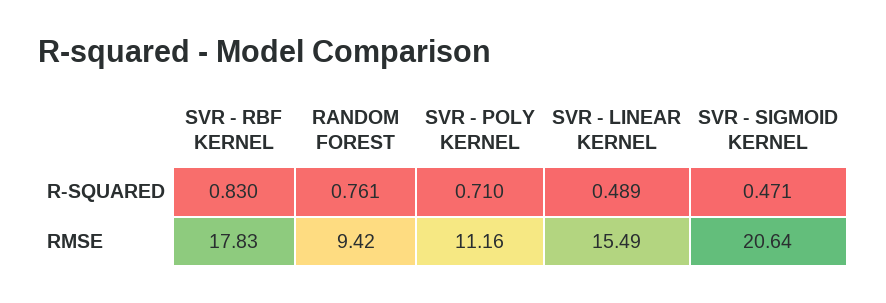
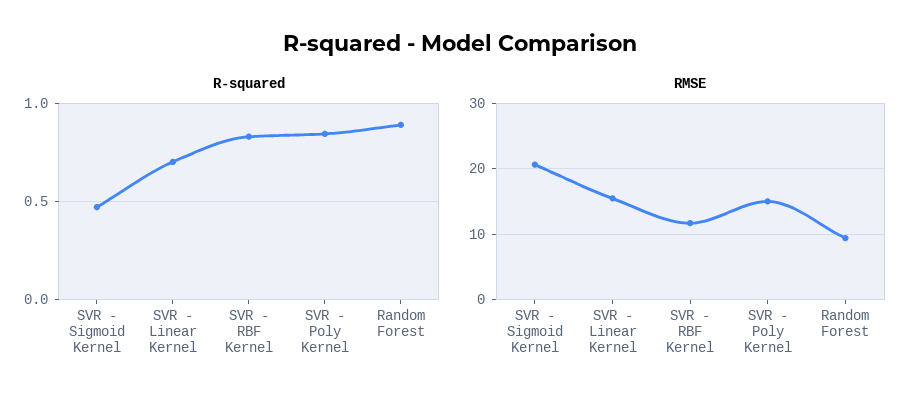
R-SQUARED, RANDOM FOREST: 0.761 -> 0.9
R-SQUARED, SVR - POLY KERNEL: 0.71 -> 0.85
R-SQUARED, SVR - LINEAR KERNEL: 0.489 -> 0.7
RMSE, SVR - RBF KERNEL: 17.83 -> 12
RMSE, SVR - POLY KERNEL: 11.16 -> 15

